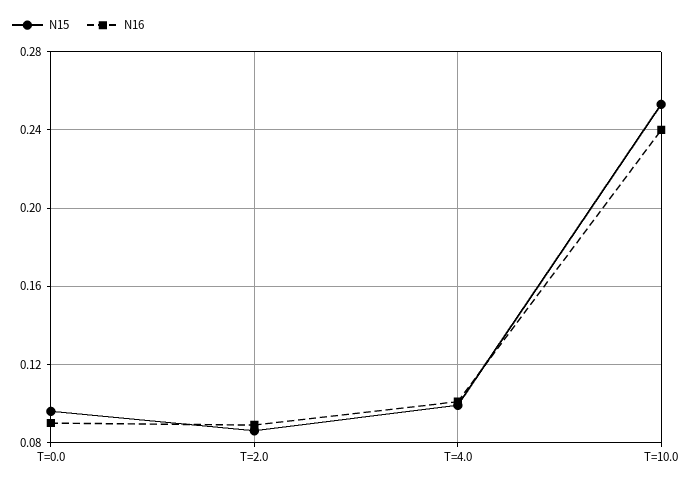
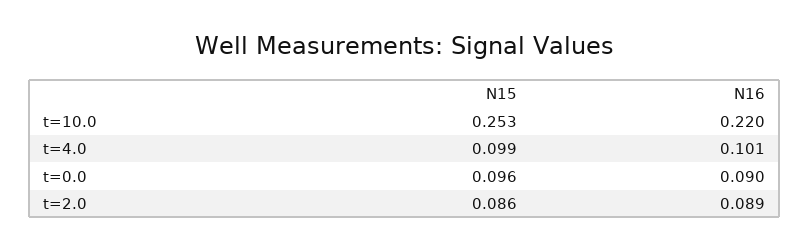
N16, T=10.0: 0.24 -> 0.22

